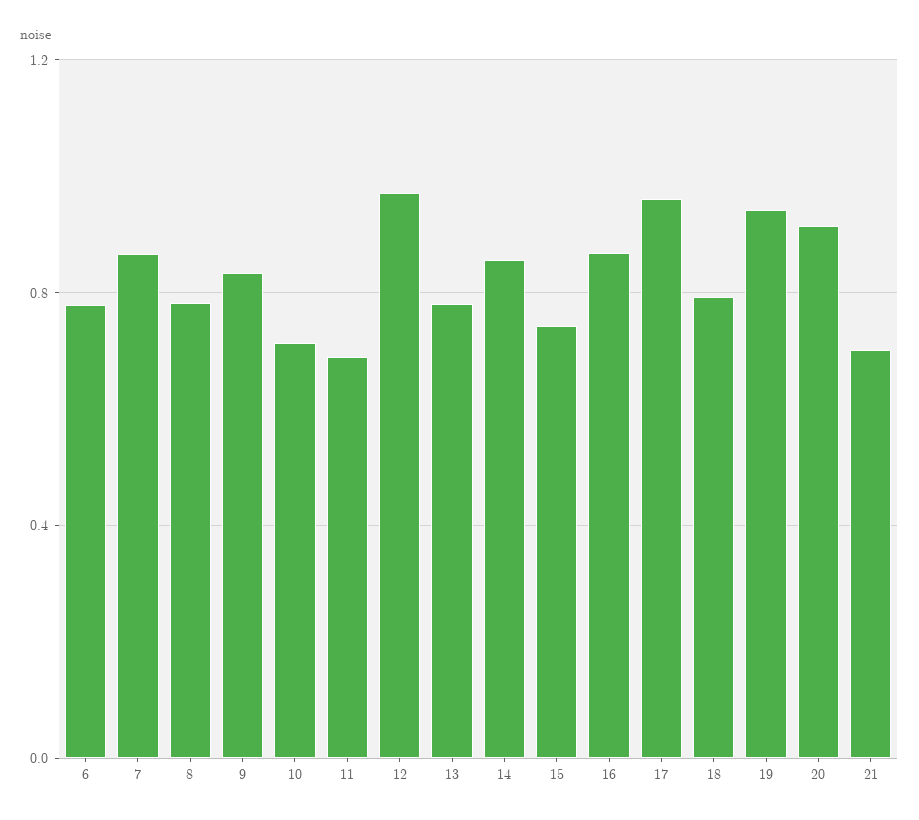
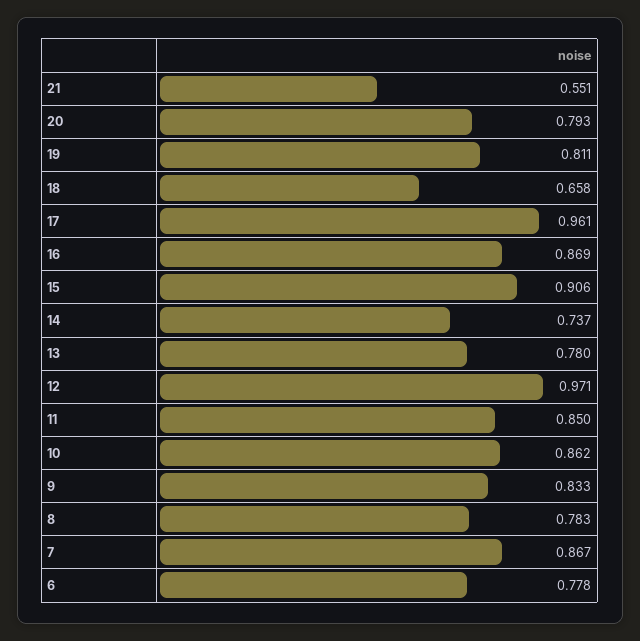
10: 0.7 -> 0.862
11: 0.7 -> 0.85
14: 0.85 -> 0.737
15: 0.75 -> 0.906
18: 0.8 -> 0.658
19: 0.95 -> 0.811
20: 0.9 -> 0.793
21: 0.7 -> 0.551

